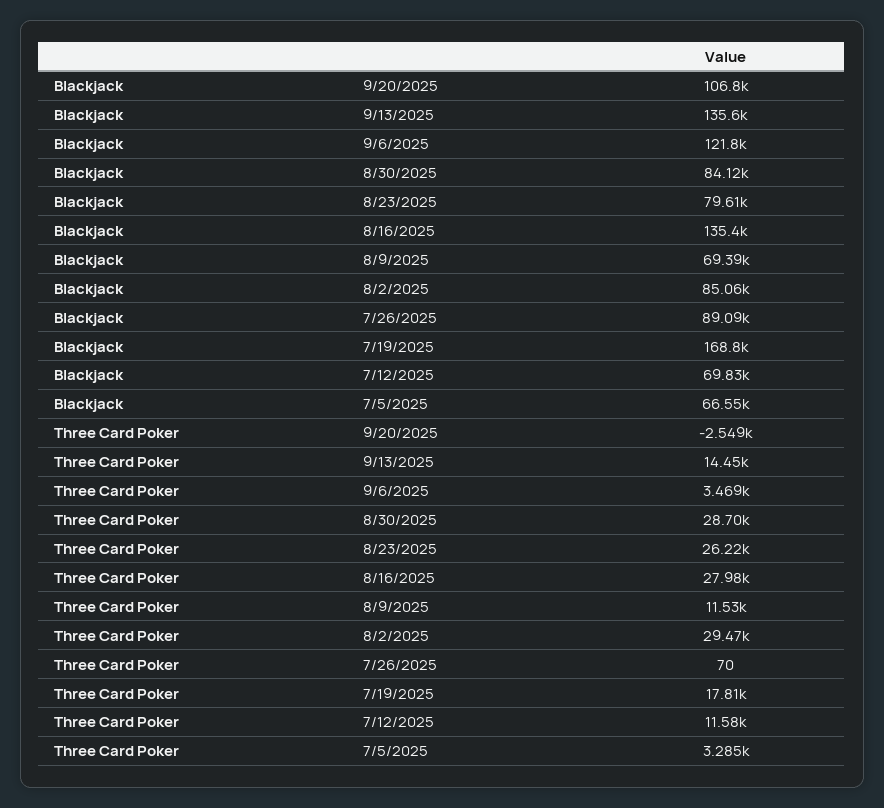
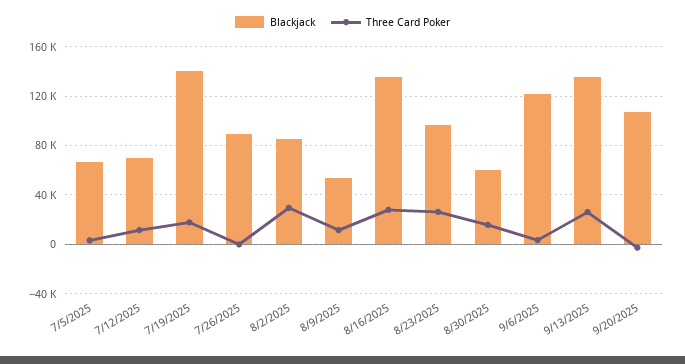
Blackjack, 8/30/2025: 84120 -> 60000
Blackjack, 8/23/2025: 79610 -> 95000
Blackjack, 8/9/2025: 69390 -> 55000
Blackjack, 7/19/2025: 168800 -> 140000
Three Card Poker, 9/13/2025: 14450 -> 25000
Three Card Poker, 8/30/2025: 28700 -> 15000

